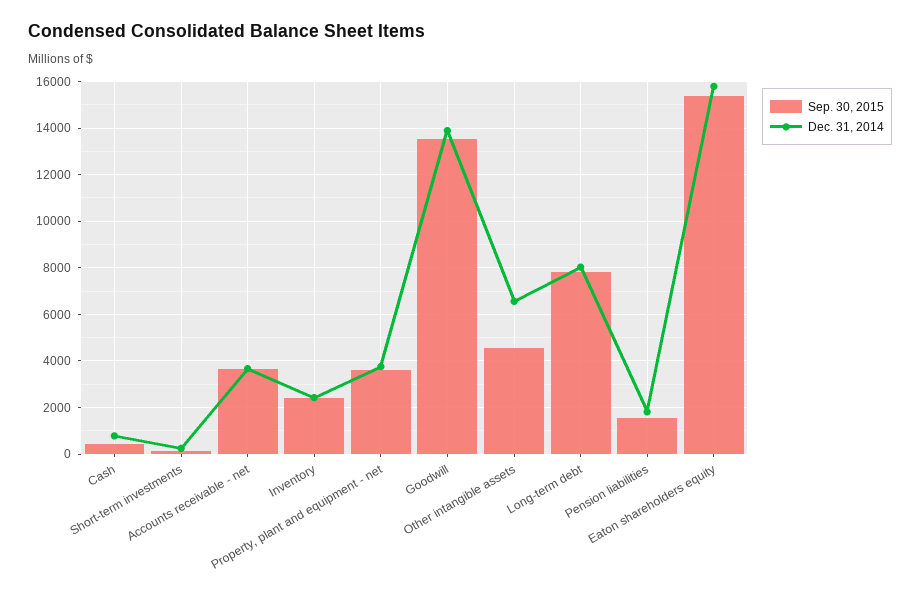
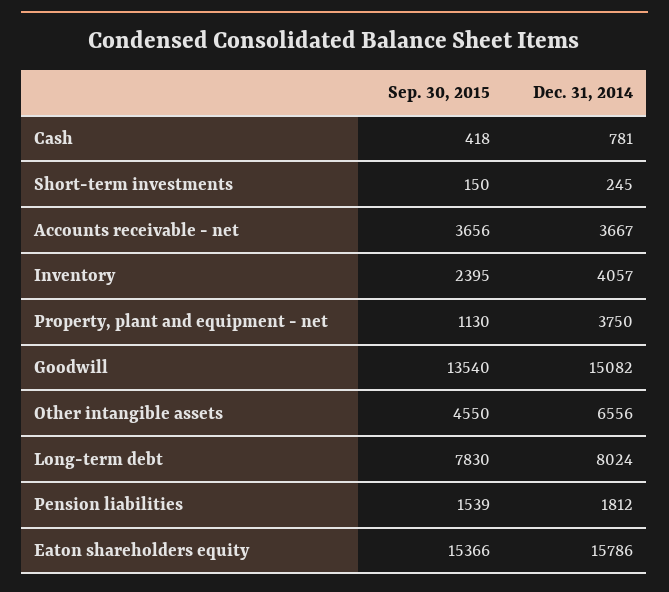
Dec. 31, 2014, Inventory: 2500 -> 4057
Sep. 30, 2015, Property, plant and equipment - net: 3500 -> 1130
Dec. 31, 2014, Goodwill: 14000 -> 15082

